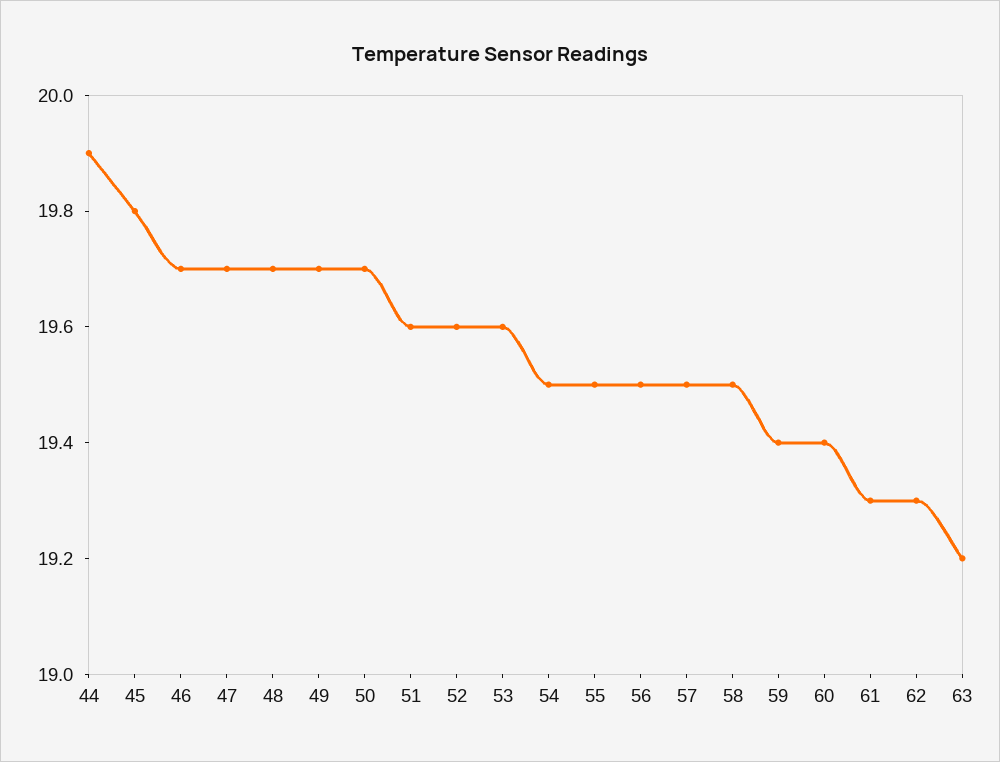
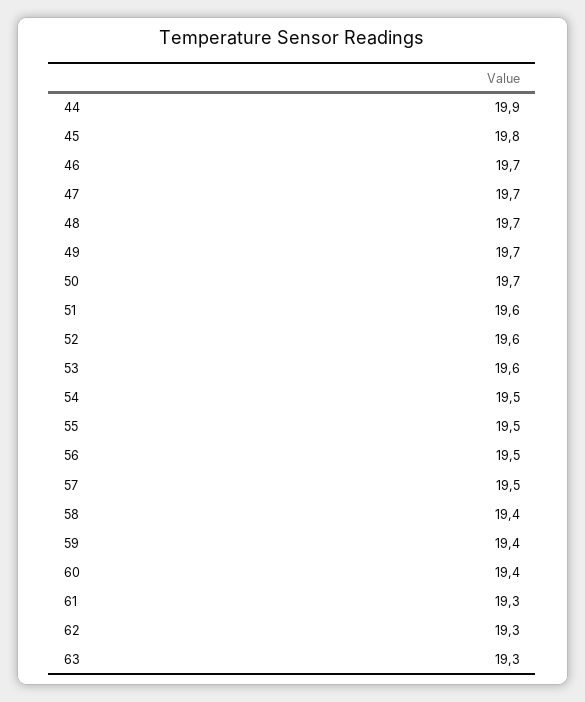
58: 19.5 -> 19.4
63: 19.2 -> 19.3

